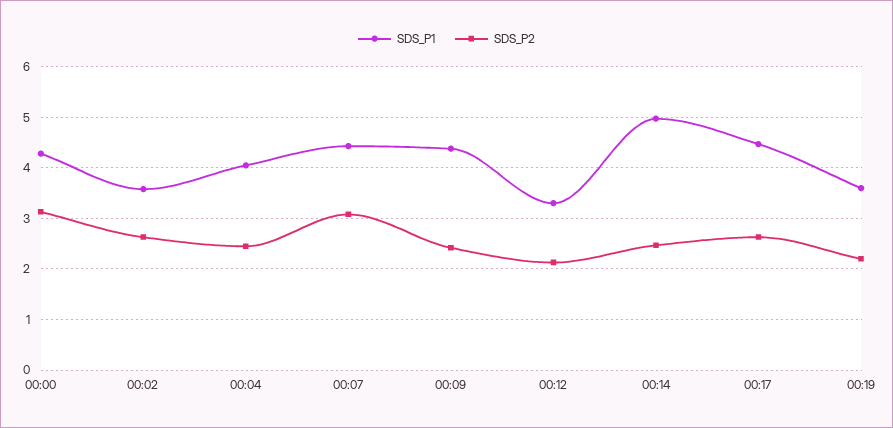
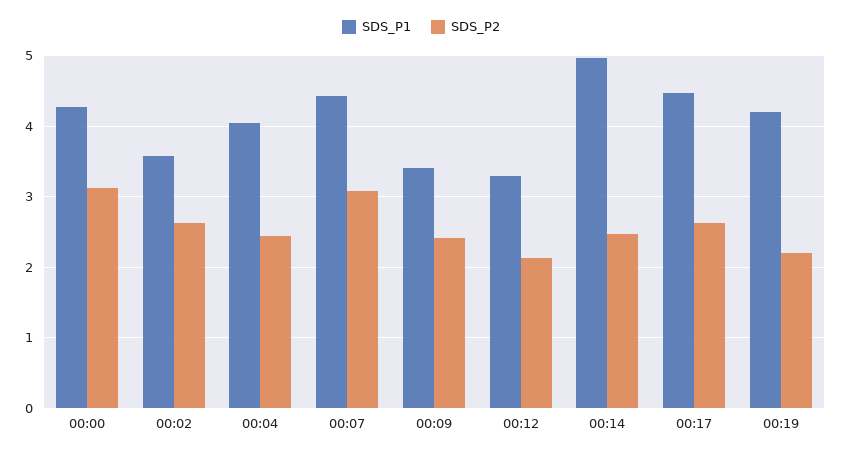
SDS_P1, 00:09: 4.4 -> 3.4
SDS_P1, 00:19: 3.6 -> 4.2

